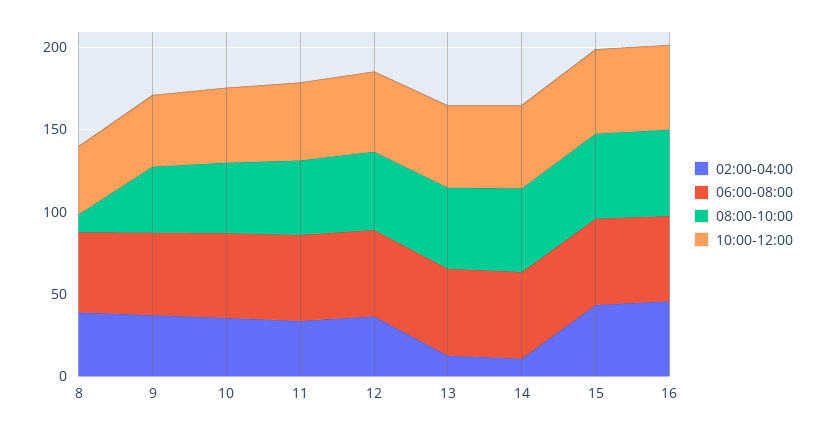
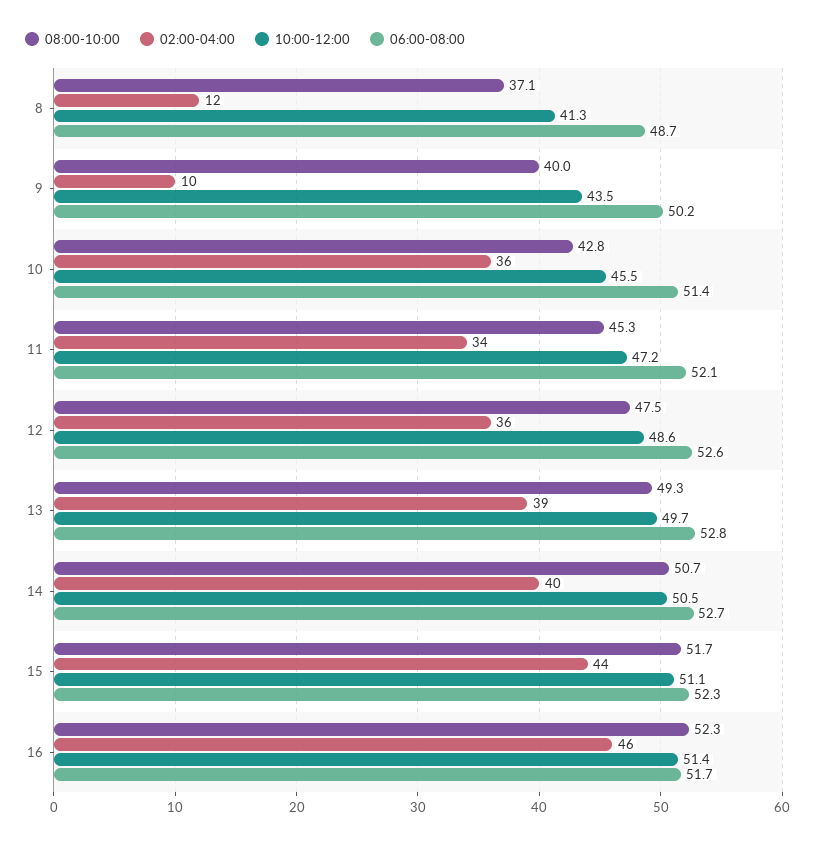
02:00-04:00, 8: 40 -> 12
08:00-10:00, 8: 10 -> 37.1
02:00-04:00, 9: 40 -> 10
02:00-04:00, 13: 10 -> 39
02:00-04:00, 14: 10 -> 40

